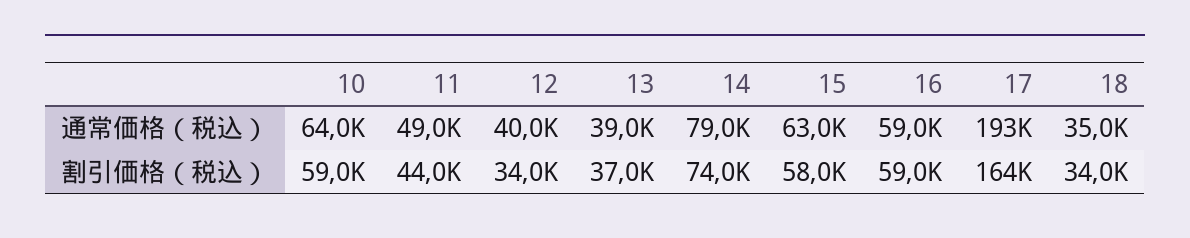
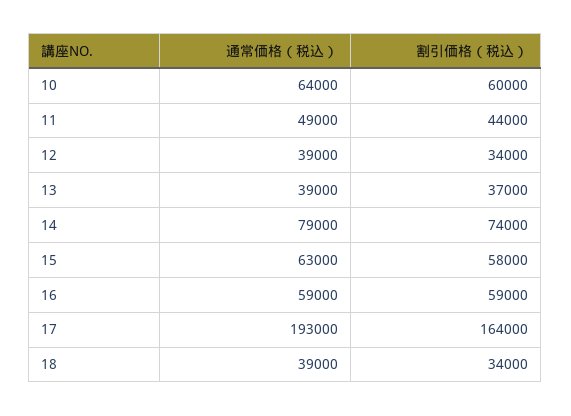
12, 通常価格（税込）: 40000 -> 39000
18, 通常価格（税込）: 35000 -> 39000
10, 割引価格（税込）: 59000 -> 60000

